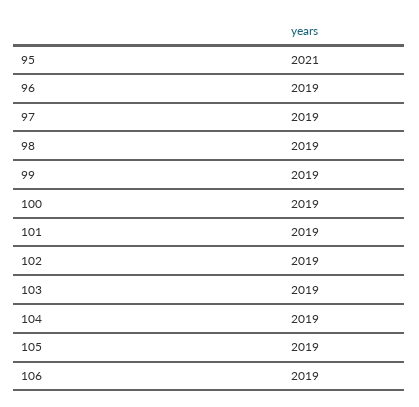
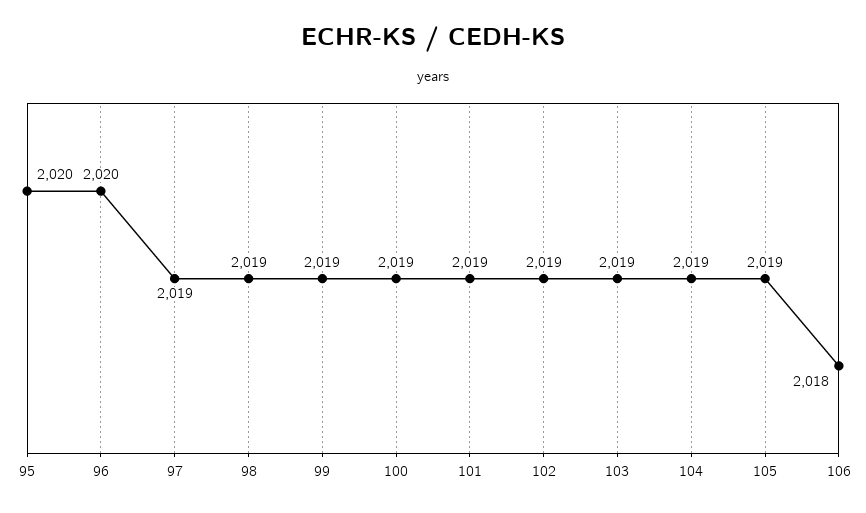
95: 2021 -> 2020
96: 2019 -> 2020
106: 2019 -> 2018

